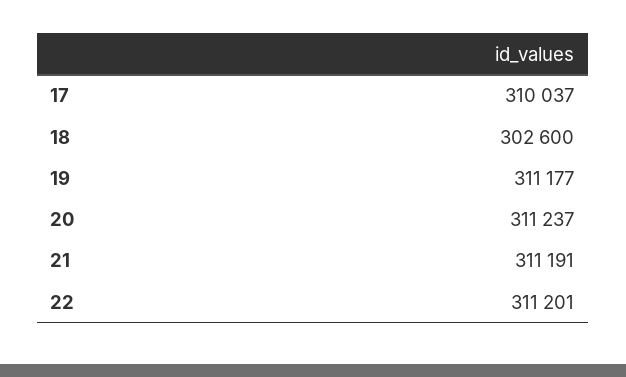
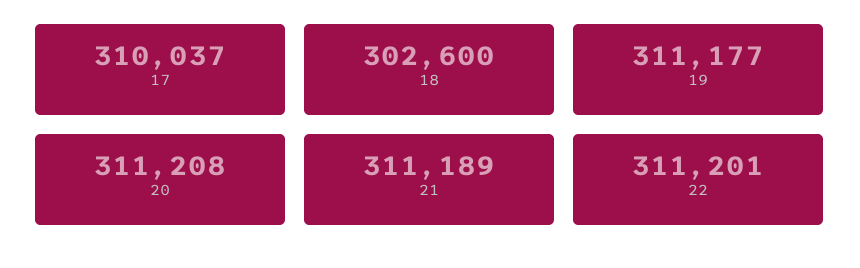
20: 311237 -> 311208
21: 311191 -> 311189

